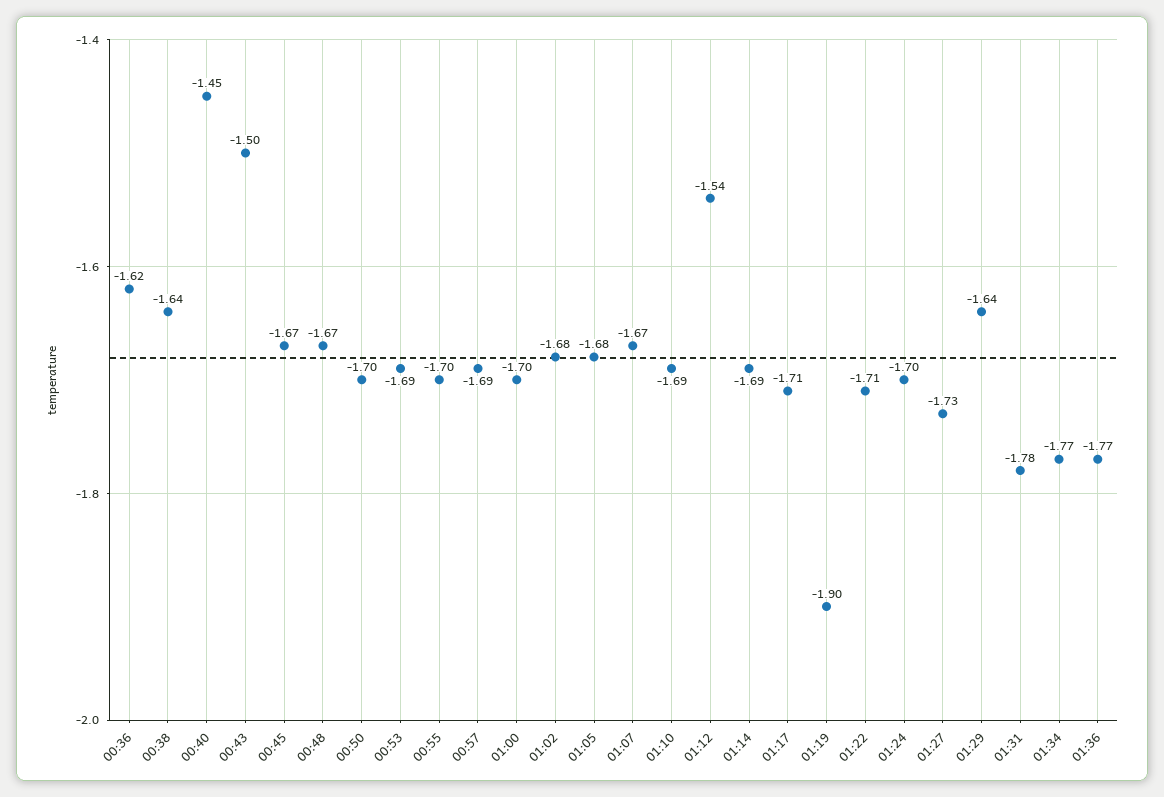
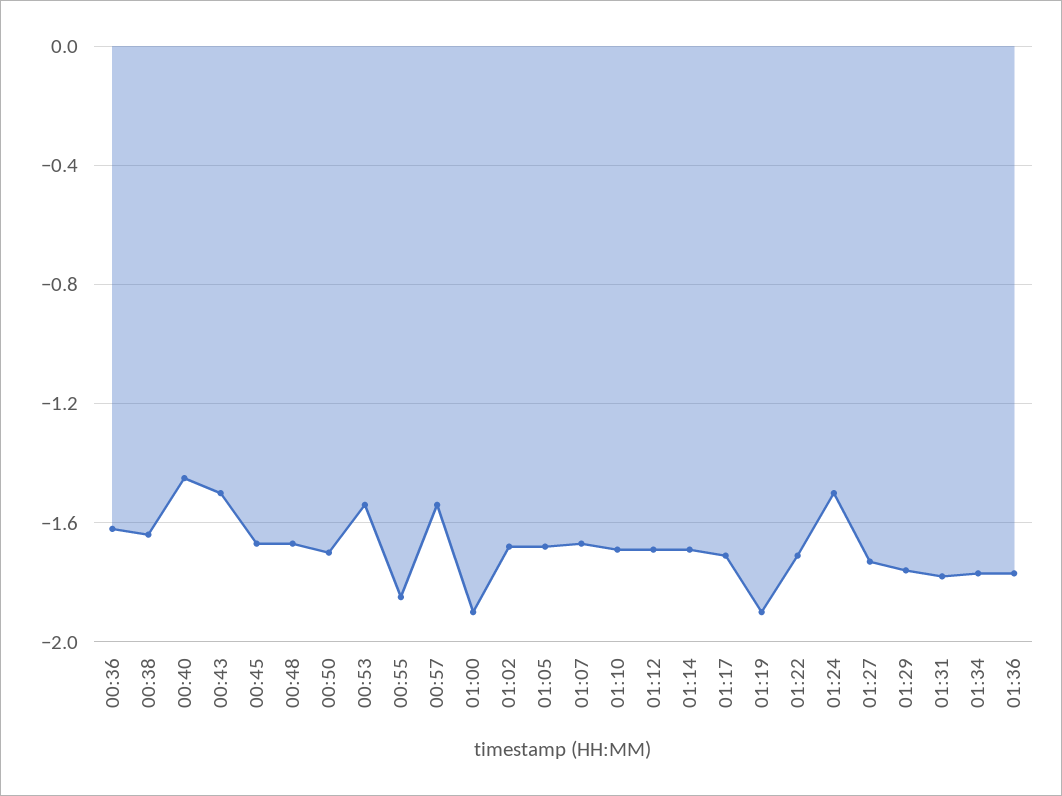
00:53: -1.69 -> -1.55
00:55: -1.7 -> -1.85
00:57: -1.69 -> -1.55
01:00: -1.7 -> -1.9
01:12: -1.54 -> -1.7
01:24: -1.7 -> -1.5
01:29: -1.64 -> -1.75

